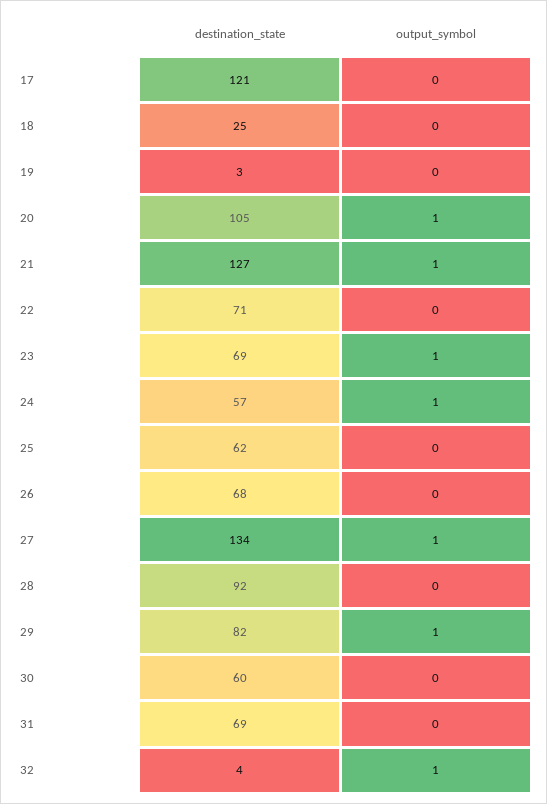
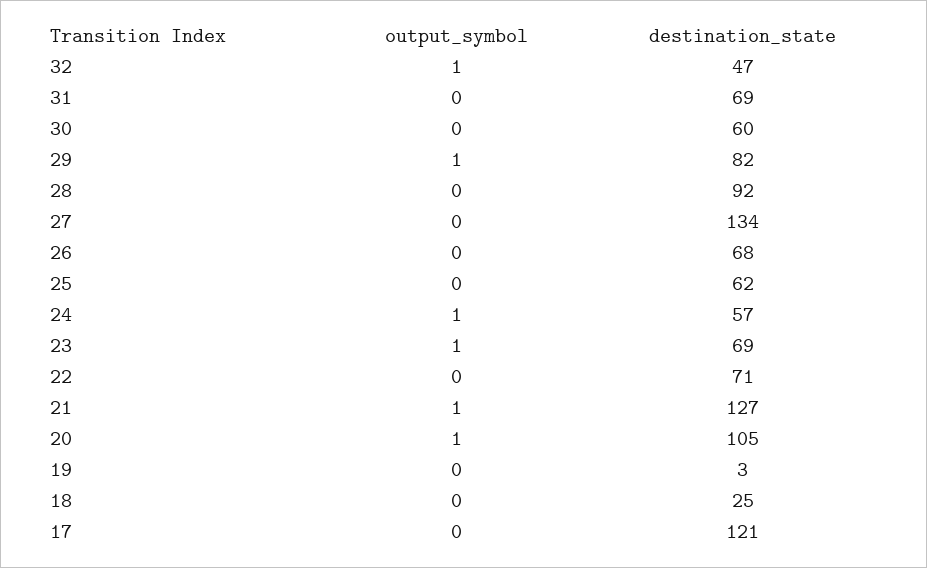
output_symbol, 27: 1 -> 0
destination_state, 32: 4 -> 47

